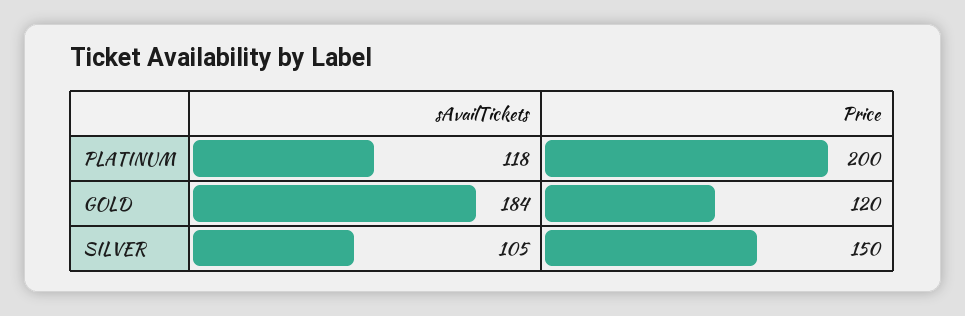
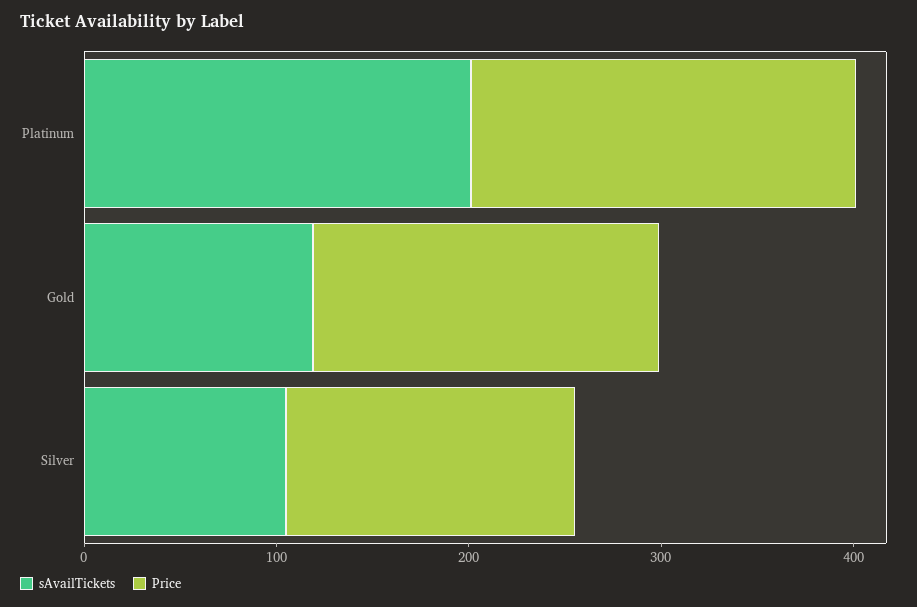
sAvailTickets, PLATINUM: 118 -> 200
sAvailTickets, GOLD: 184 -> 120
Price, GOLD: 120 -> 180

